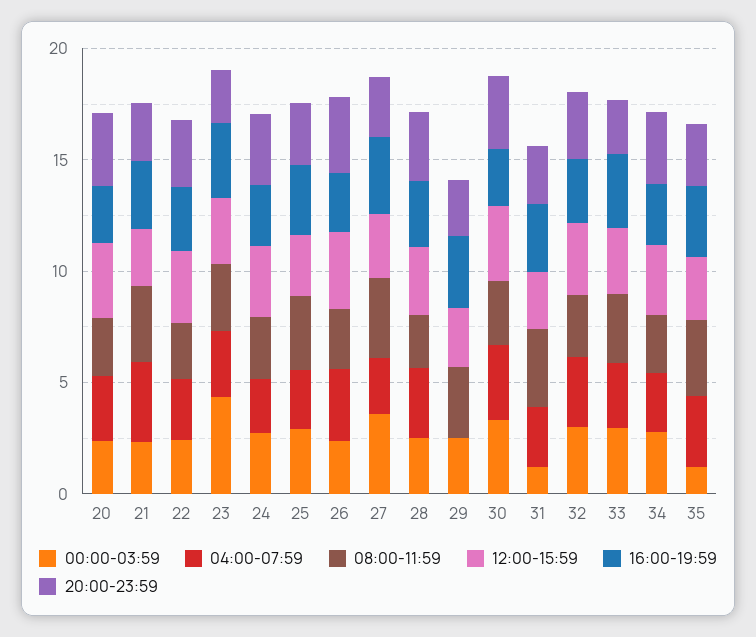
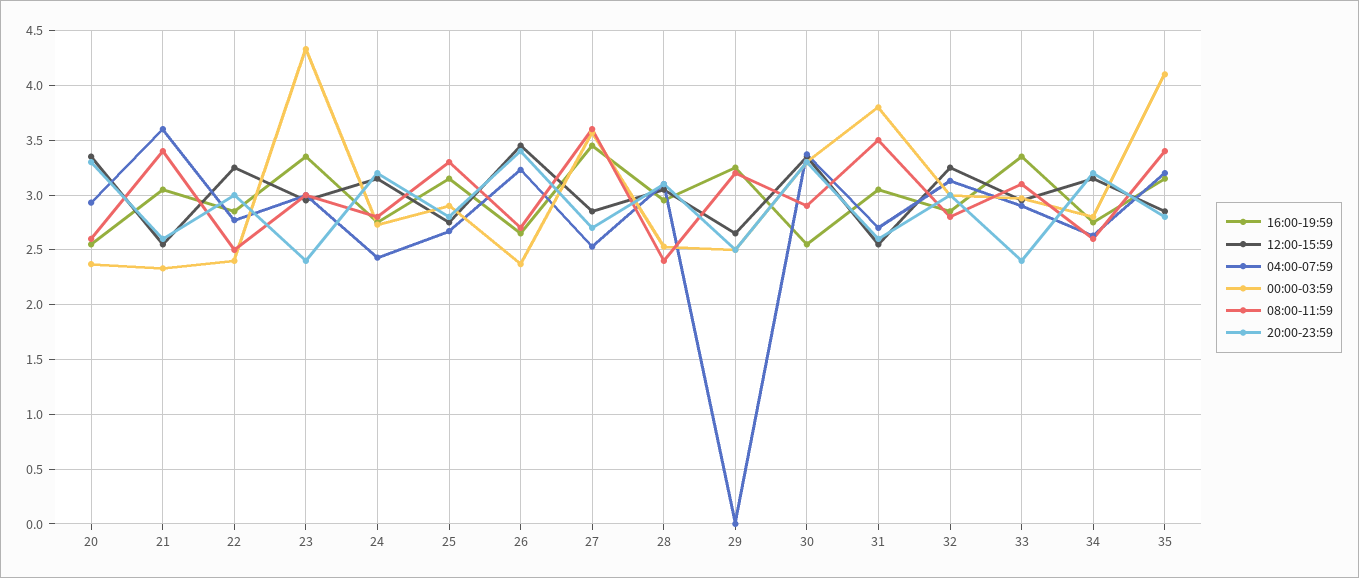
00:00-03:59, 31: 1 -> 3.8
00:00-03:59, 35: 1 -> 4.1

